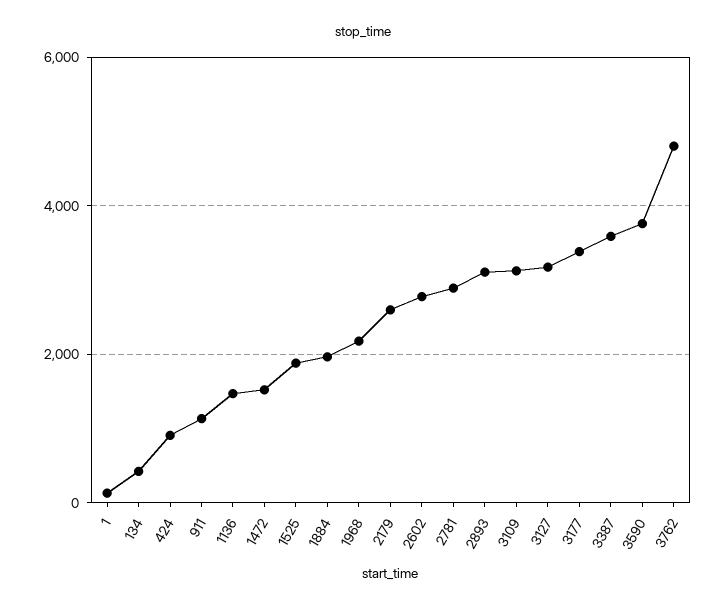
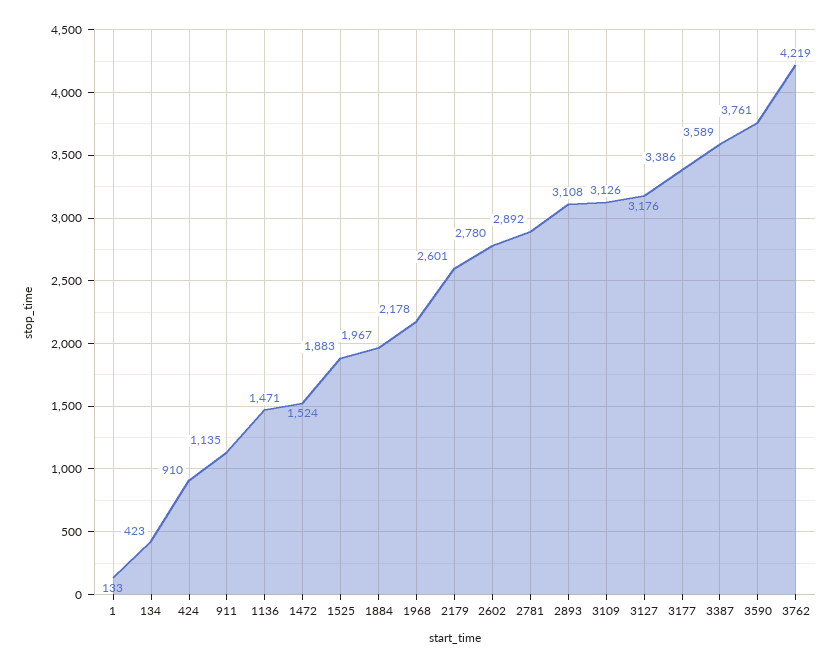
3762: 4800 -> 4219

